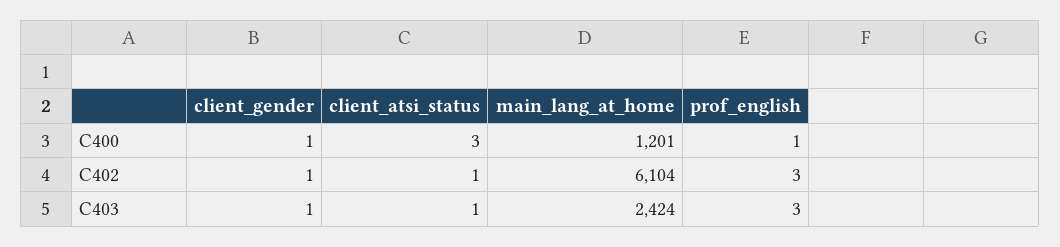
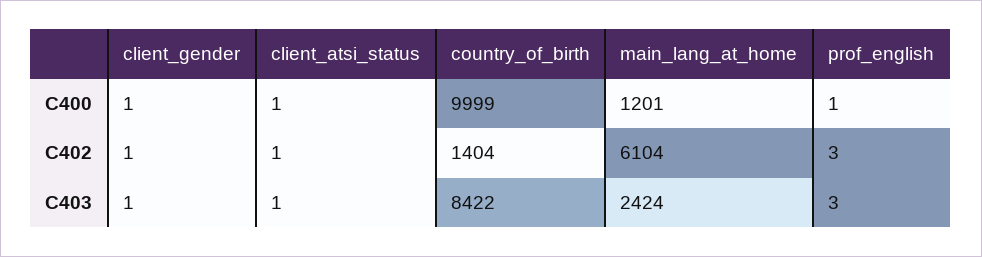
client_atsi_status, C400: 3 -> 1
country_of_birth, C400: none -> 9999
country_of_birth, C402: none -> 1404
country_of_birth, C403: none -> 8422

